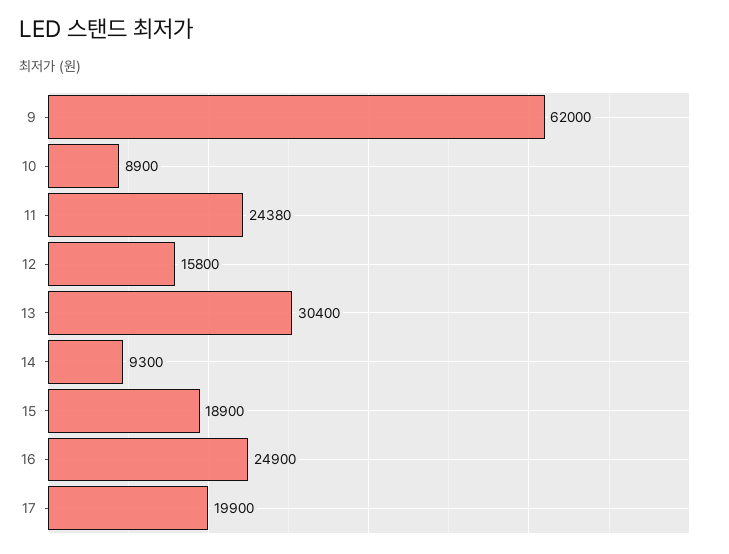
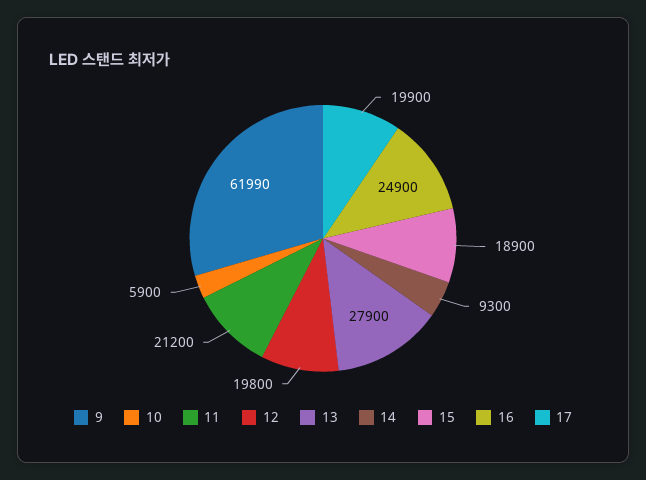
9: 62000 -> 61990
10: 8900 -> 5900
11: 24380 -> 21200
12: 15800 -> 19800
13: 30400 -> 27900

